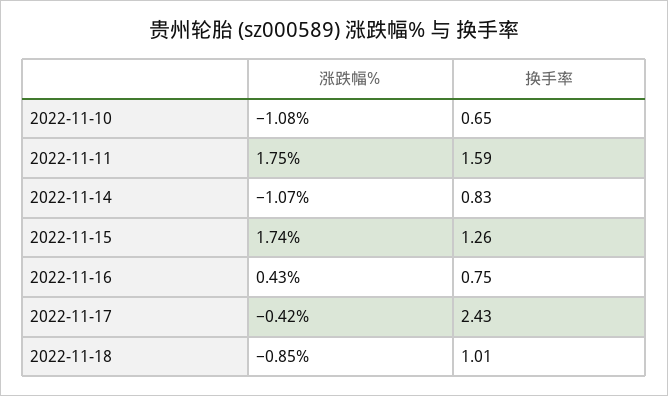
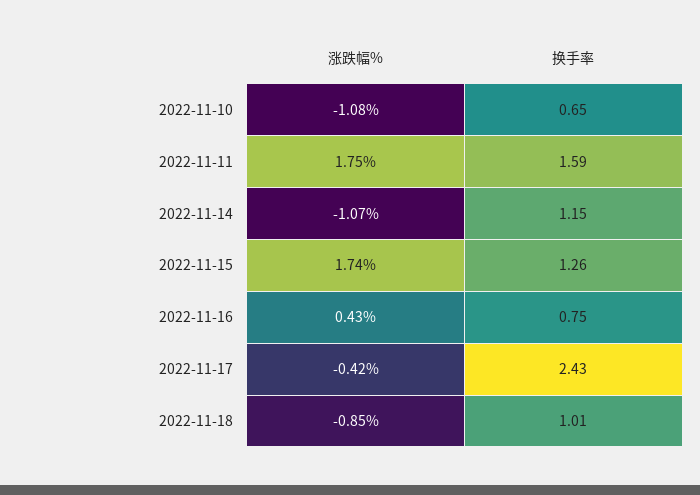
换手率, 2022-11-14: 0.83 -> 1.15

